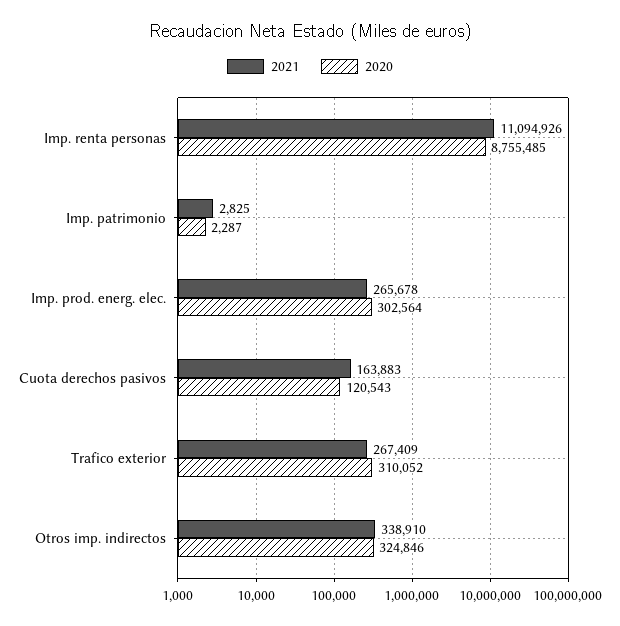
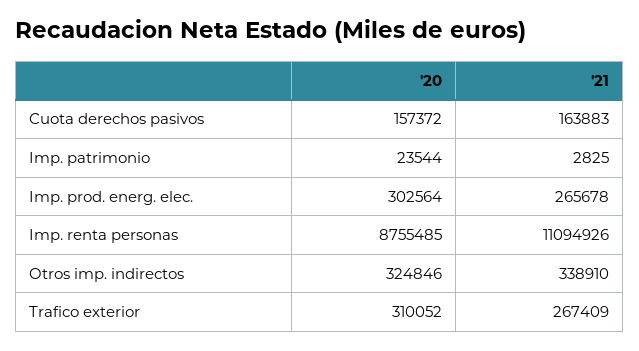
2020, Imp. patrimonio: 2287 -> 23544
2020, Cuota derechos pasivos: 120543 -> 157372

